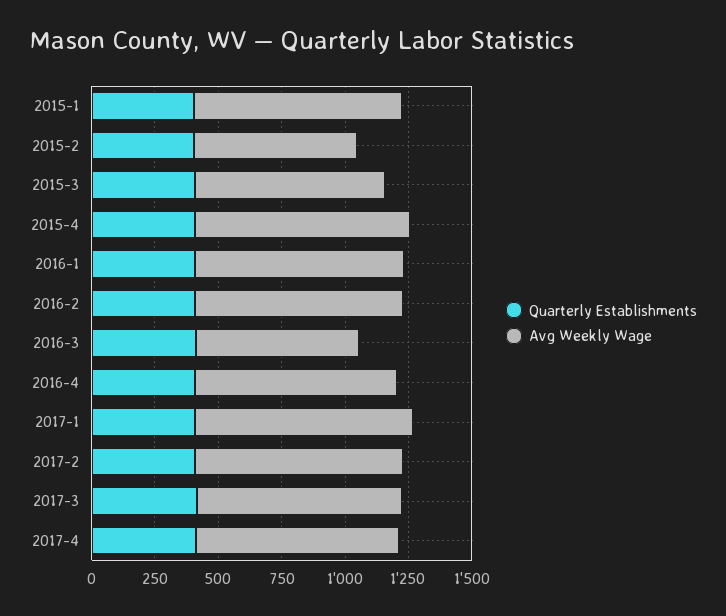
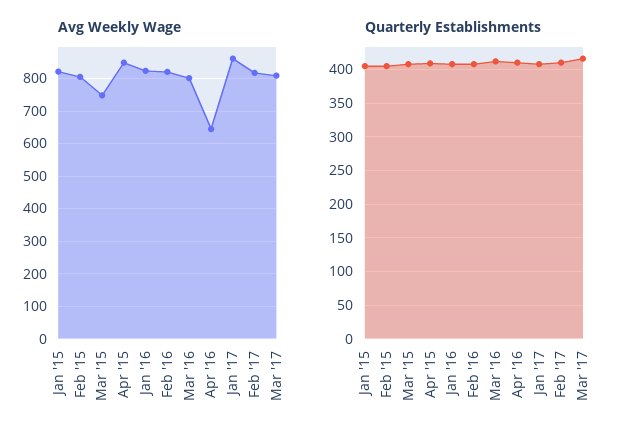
Avg Weekly Wage, 2015-2: 650 -> 800
Avg Weekly Wage, 2016-3: 650 -> 800
Avg Weekly Wage, 2016-4: 800 -> 640
Quarterly Establishments, 2017-4: 400 -> none
Avg Weekly Wage, 2017-4: 800 -> none

